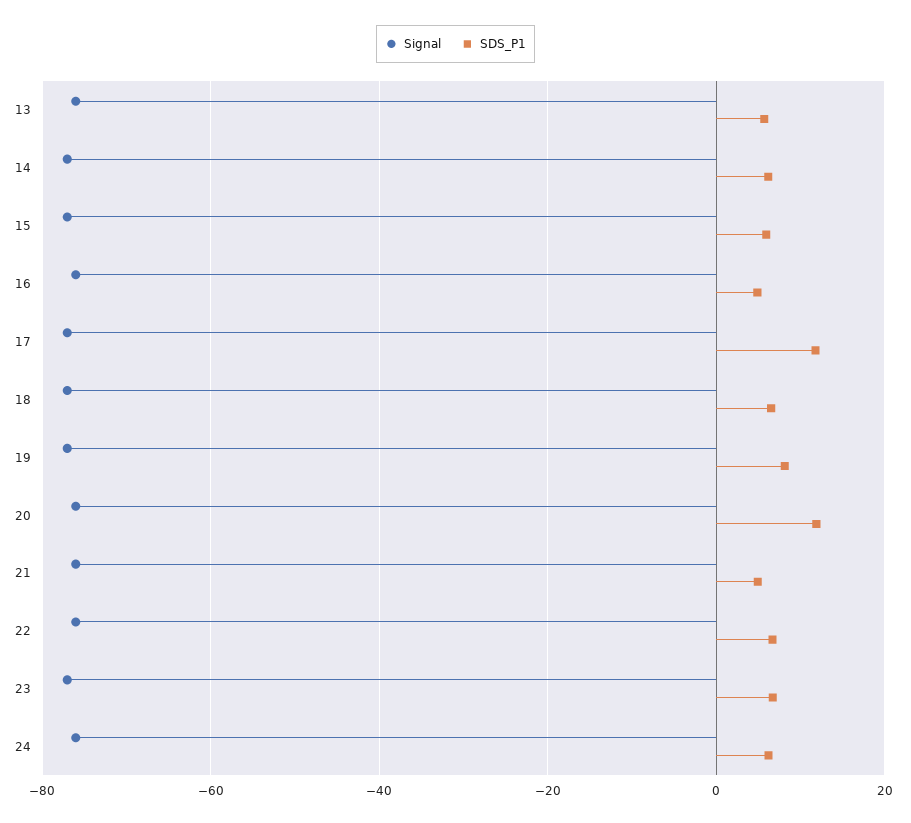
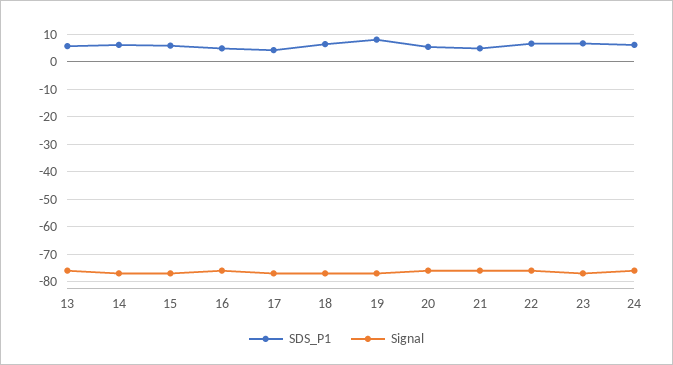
SDS_P1, 17: 12 -> 5
SDS_P1, 20: 12 -> 5

